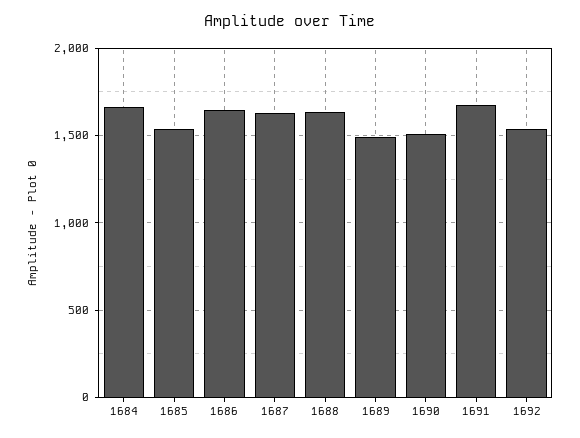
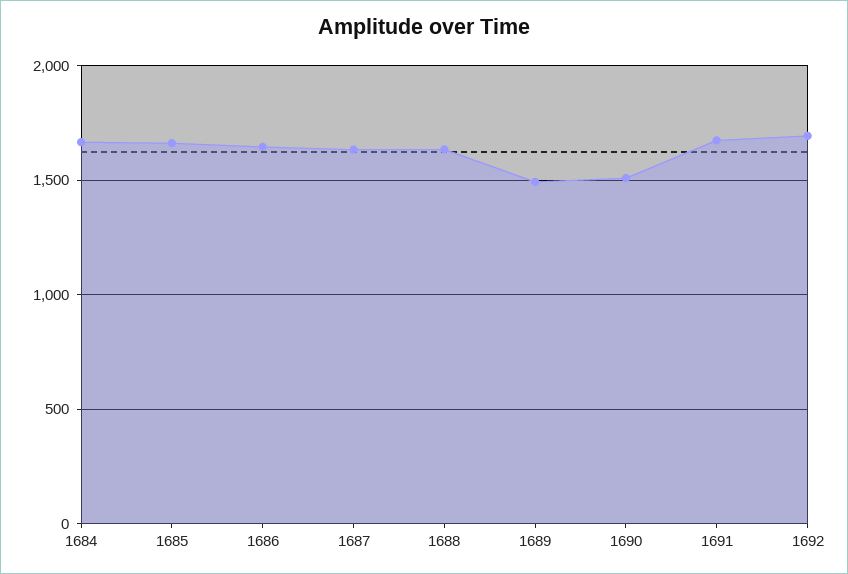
1685: 1550 -> 1650
1692: 1550 -> 1700

